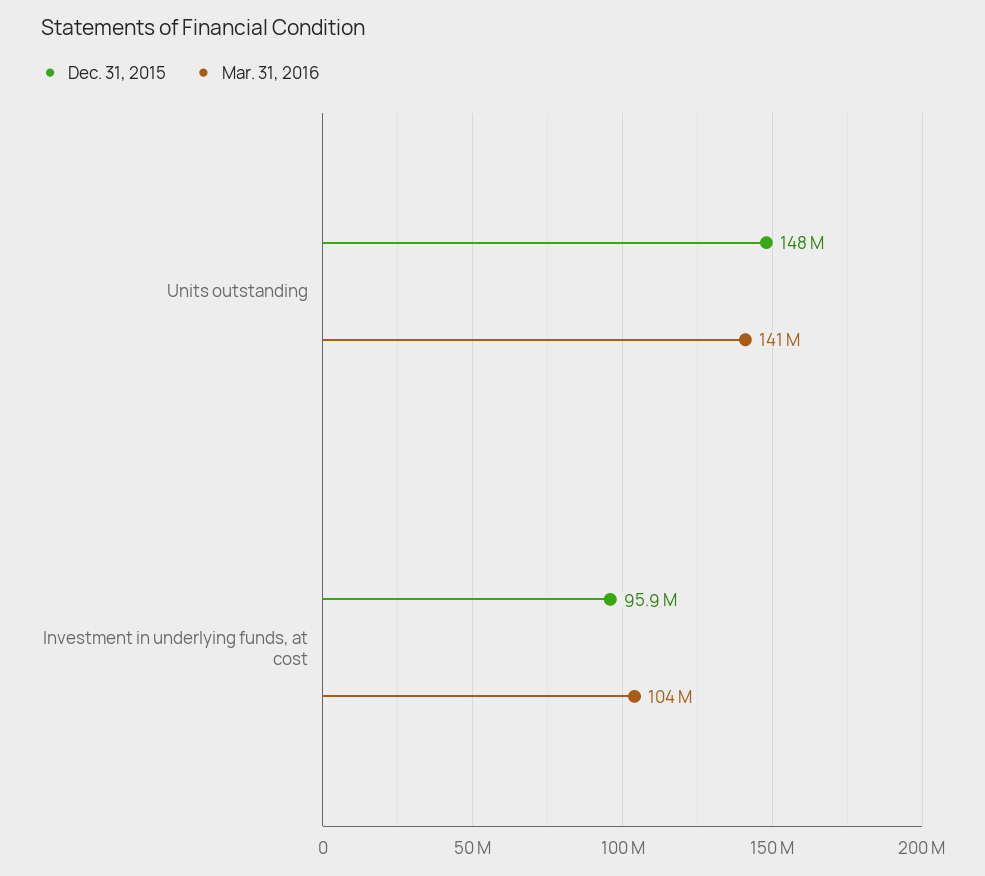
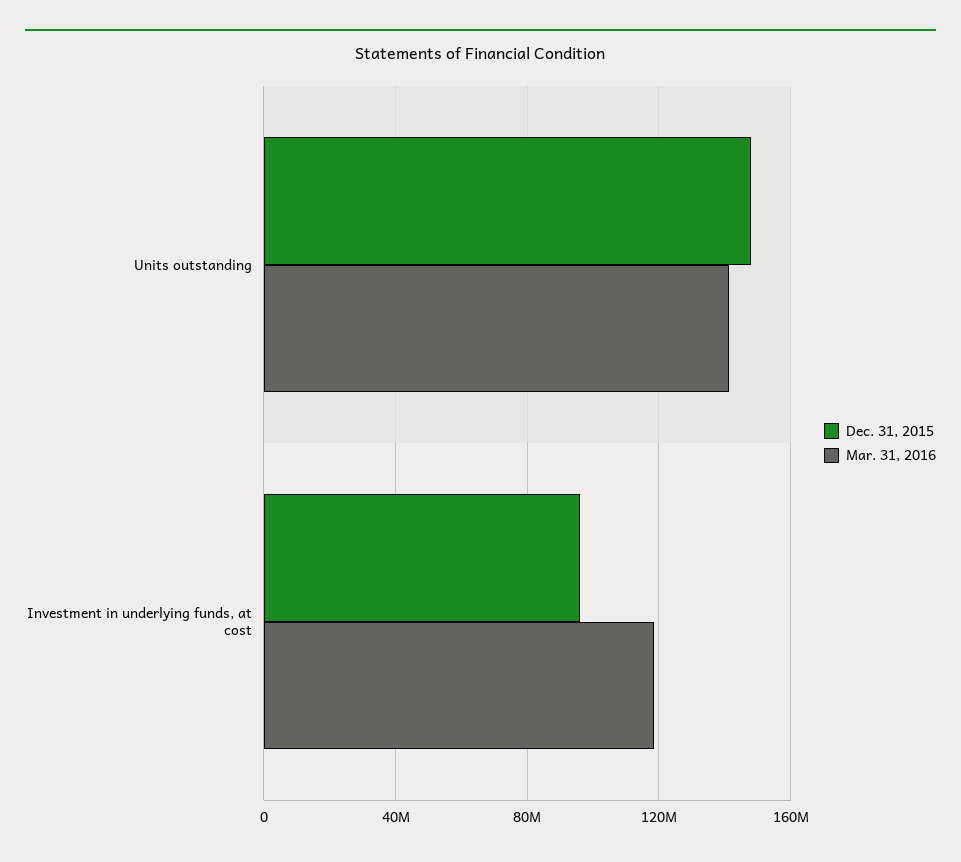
Mar. 31, 2016, Investment in underlying funds, at cost: 104000000 -> 120000000

